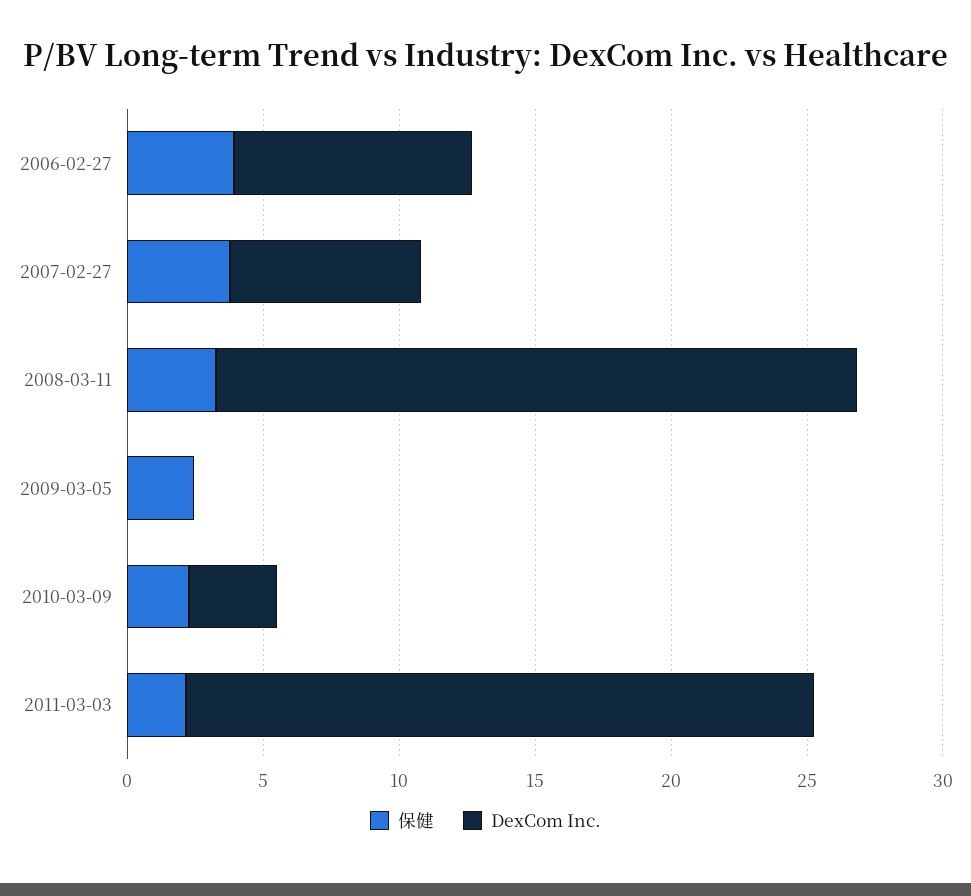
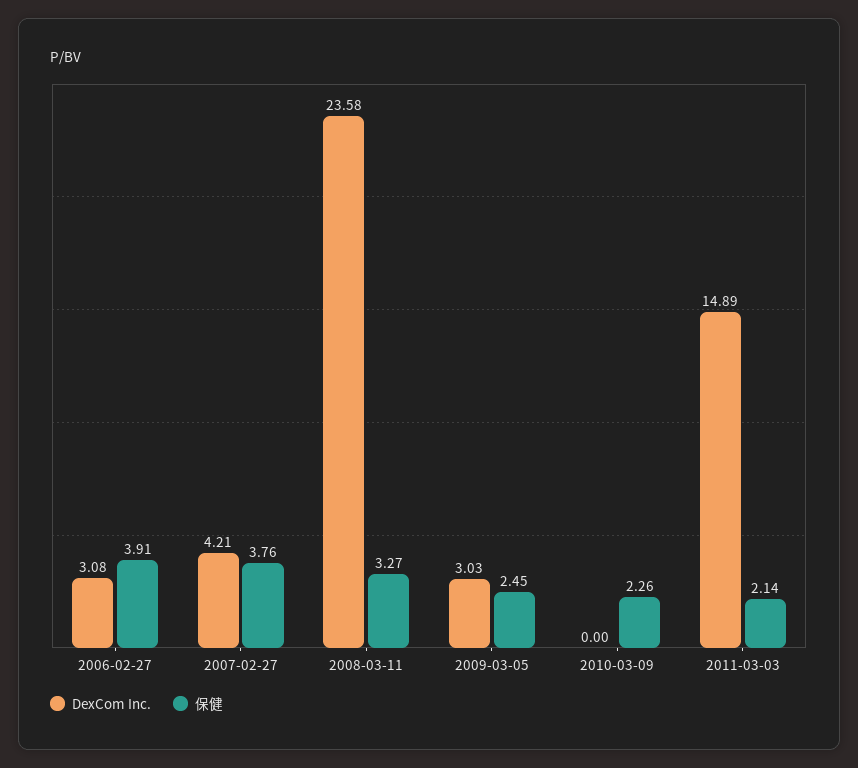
DexCom Inc., 2006-02-27: 9 -> 3.08
DexCom Inc., 2007-02-27: 7 -> 4.21
DexCom Inc., 2009-03-05: 0 -> 3.03
DexCom Inc., 2010-03-09: 3 -> 0
DexCom Inc., 2011-03-03: 23 -> 14.89

